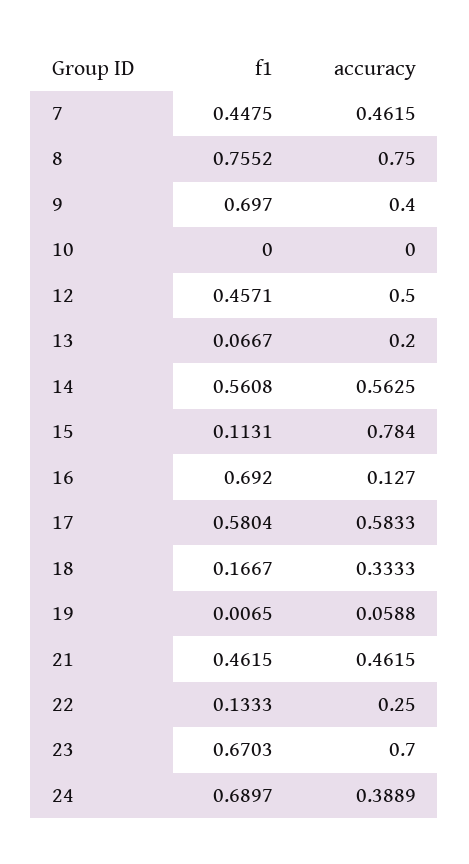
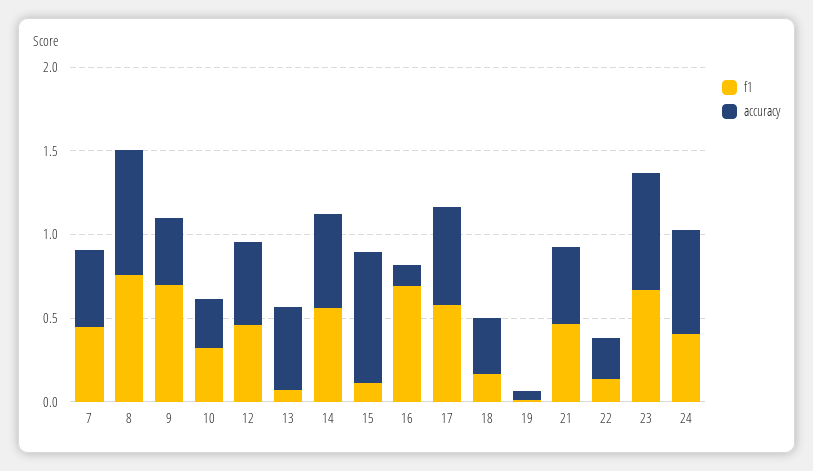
f1, 10: 0 -> 0.3
accuracy, 10: 0 -> 0.3
accuracy, 13: 0.2 -> 0.5
f1, 24: 0.6897 -> 0.4
accuracy, 24: 0.3889 -> 0.6

